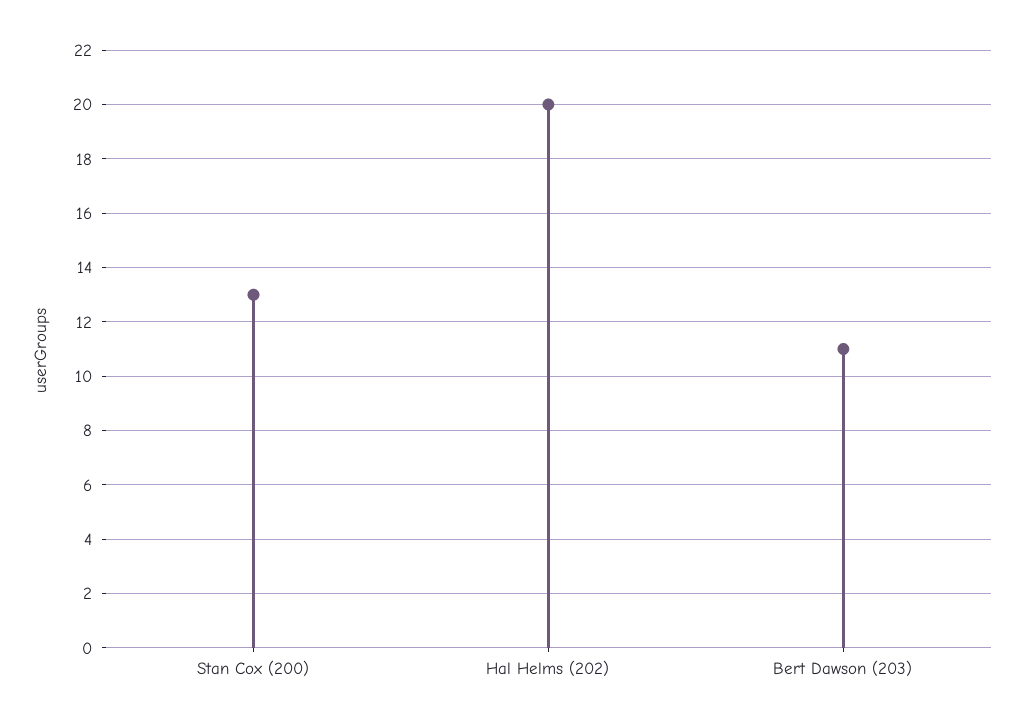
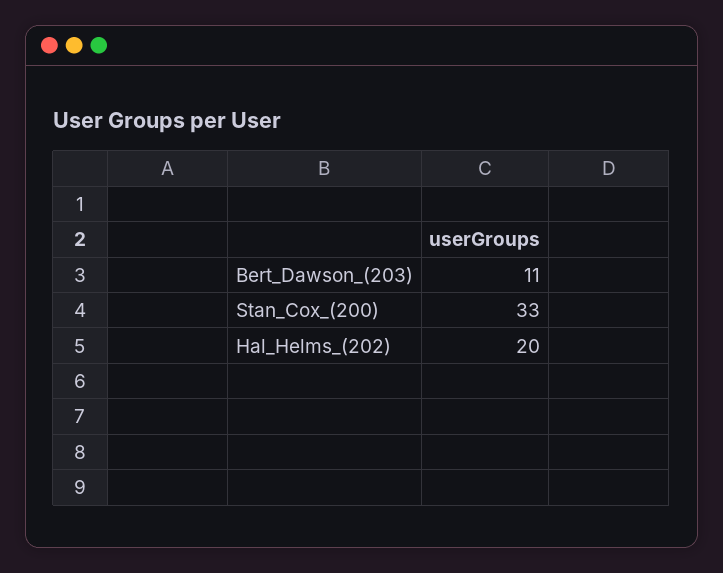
Stan Cox (200): 13 -> 33

